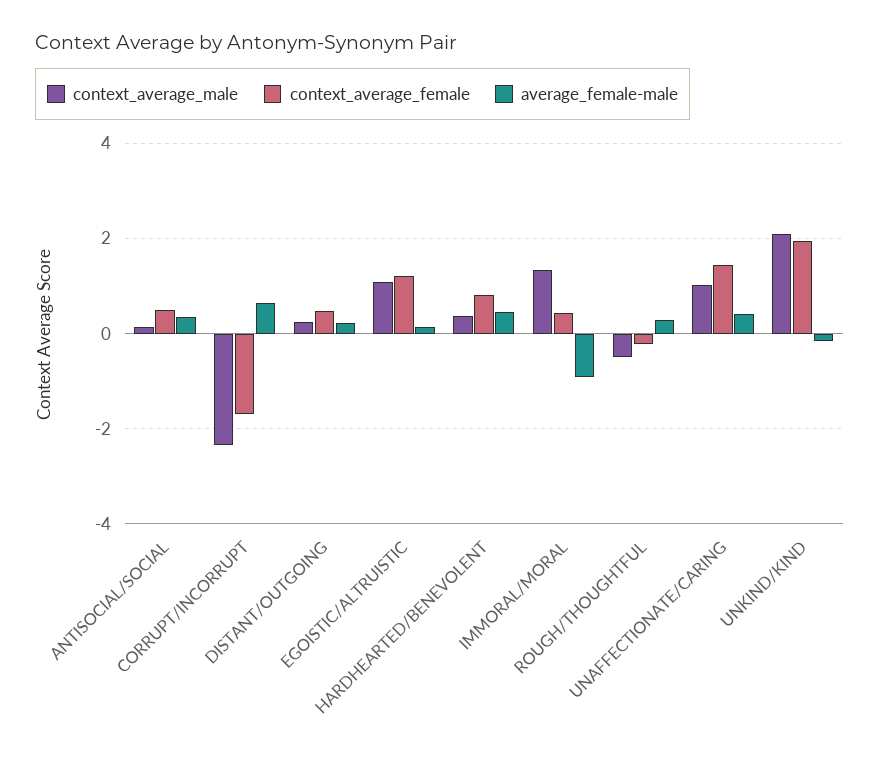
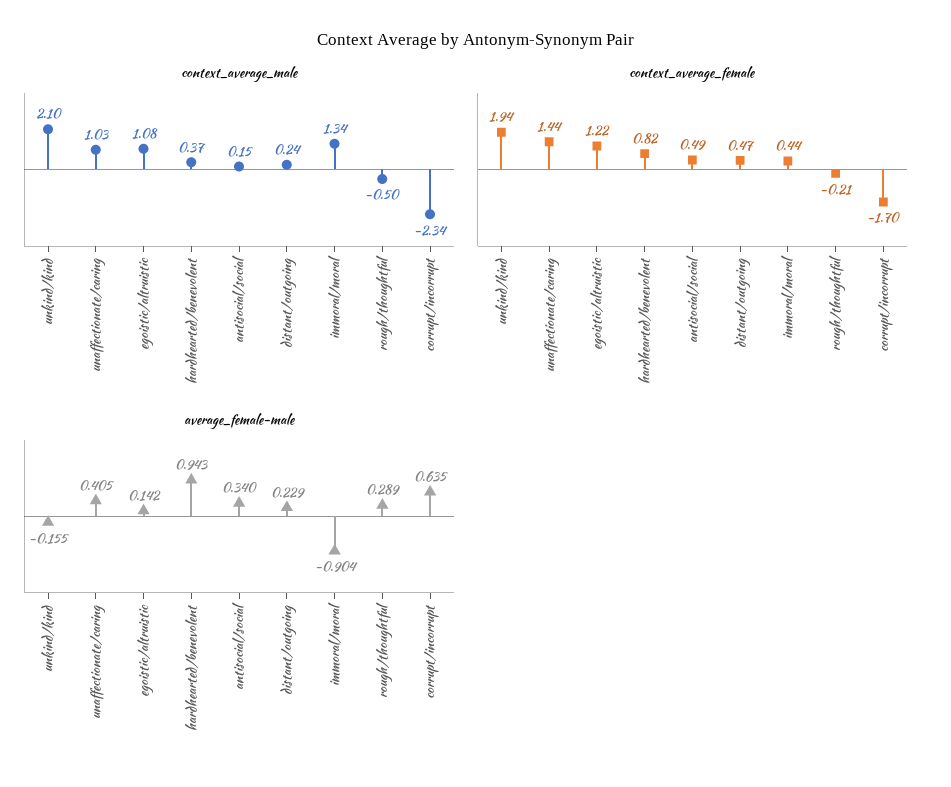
average_female-male, HARDHEARTED/BENEVOLENT: 0.4 -> 0.943

